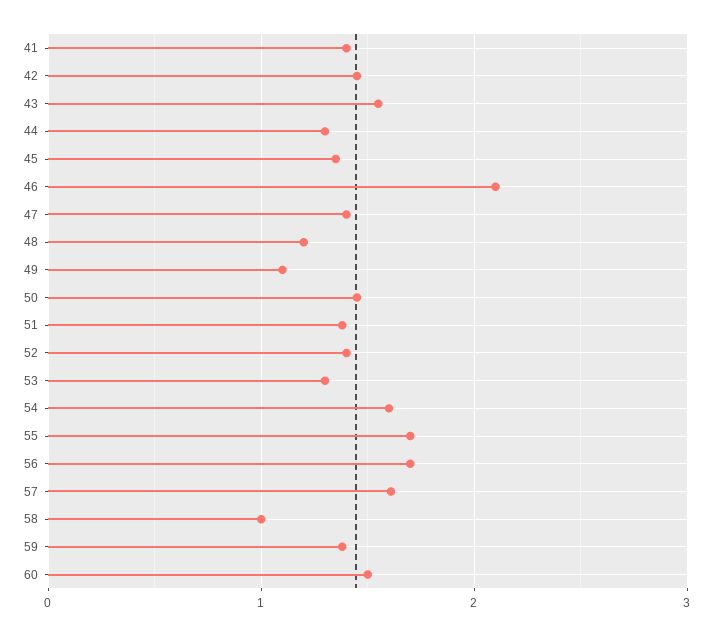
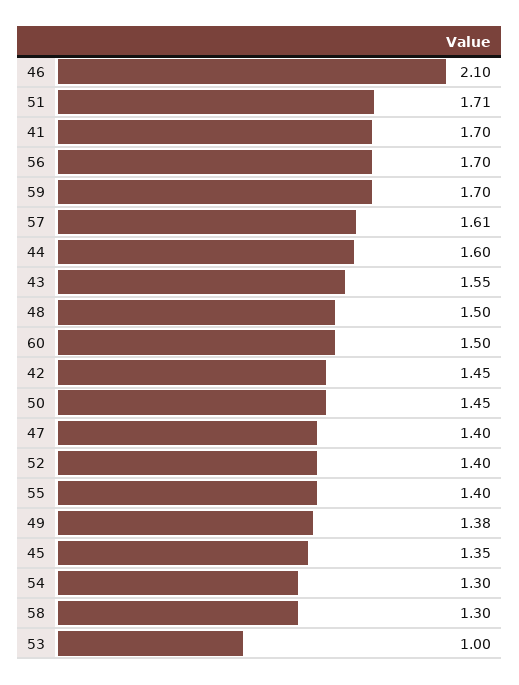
41: 1.4 -> 1.7
44: 1.3 -> 1.6
48: 1.2 -> 1.5
49: 1.1 -> 1.38
51: 1.4 -> 1.71
53: 1.3 -> 1
54: 1.6 -> 1.3
55: 1.7 -> 1.4
58: 1 -> 1.3
59: 1.4 -> 1.7

